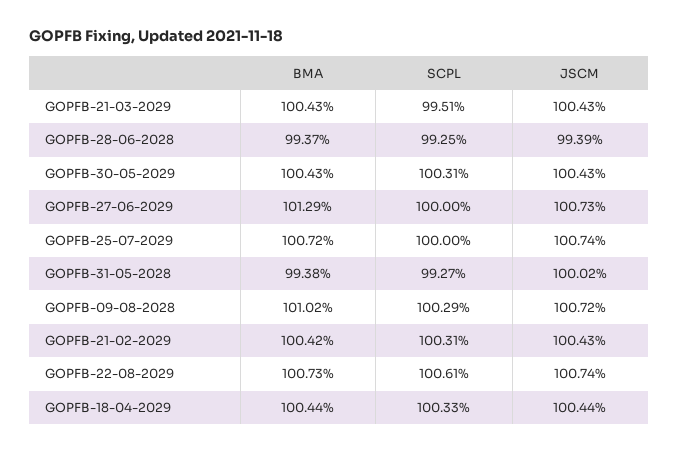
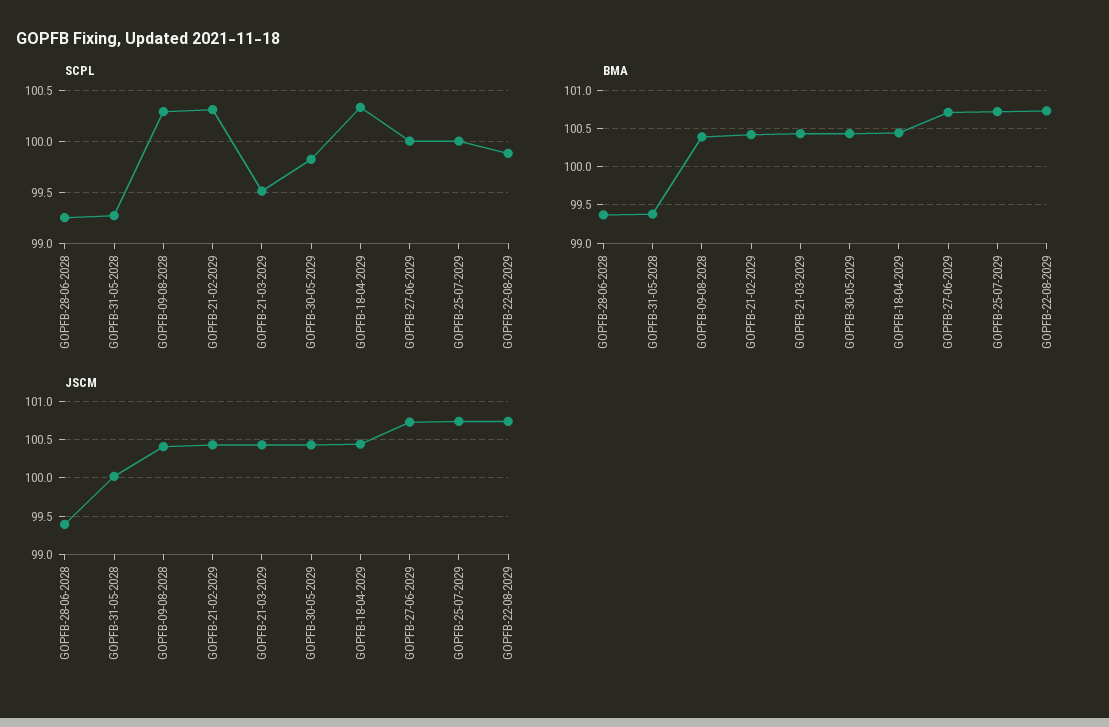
SCPL, GOPFB-30-05-2029: 100.31 -> 99.8
BMA, GOPFB-27-06-2029: 101.29 -> 100.7
BMA, GOPFB-09-08-2028: 101.02 -> 100.4
JSCM, GOPFB-09-08-2028: 100.72 -> 100.4
SCPL, GOPFB-22-08-2029: 100.61 -> 99.9

